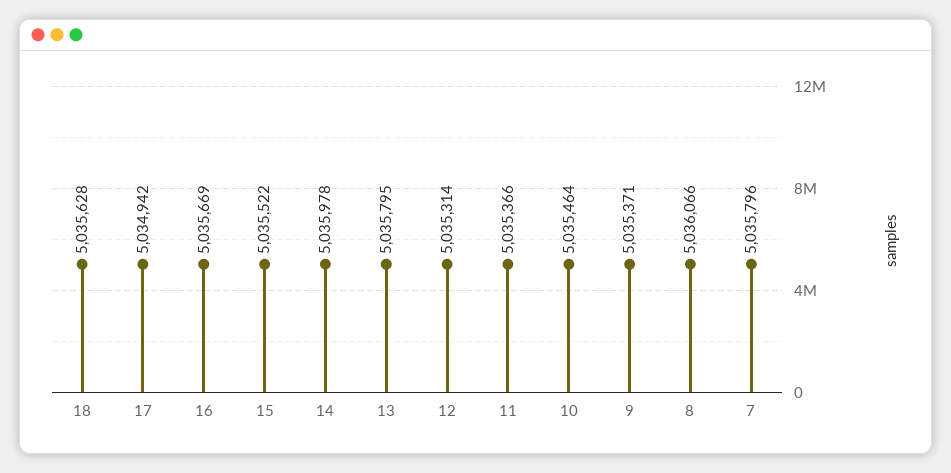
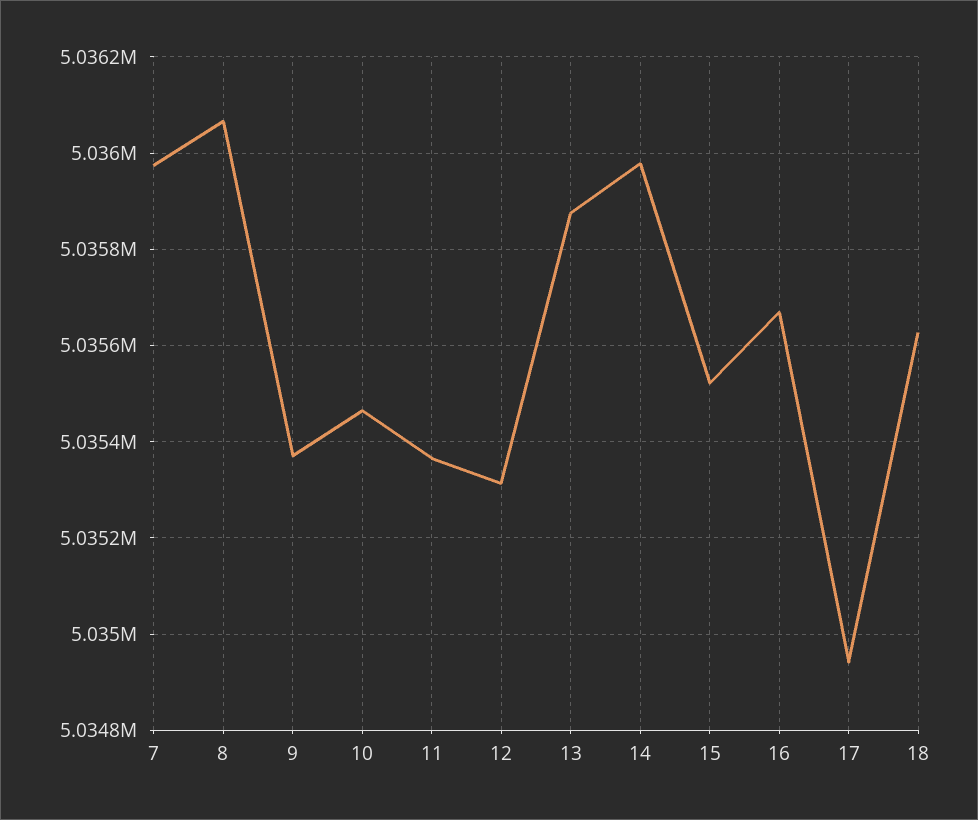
13: 5035795 -> 5035880
7: 5035796 -> 5035980

